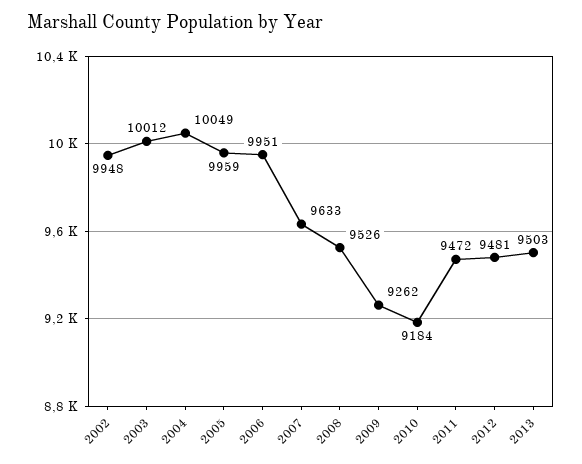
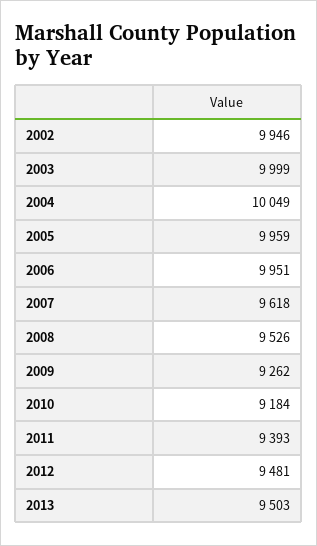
2002: 9948 -> 9946
2003: 10012 -> 9999
2007: 9633 -> 9618
2011: 9472 -> 9393

